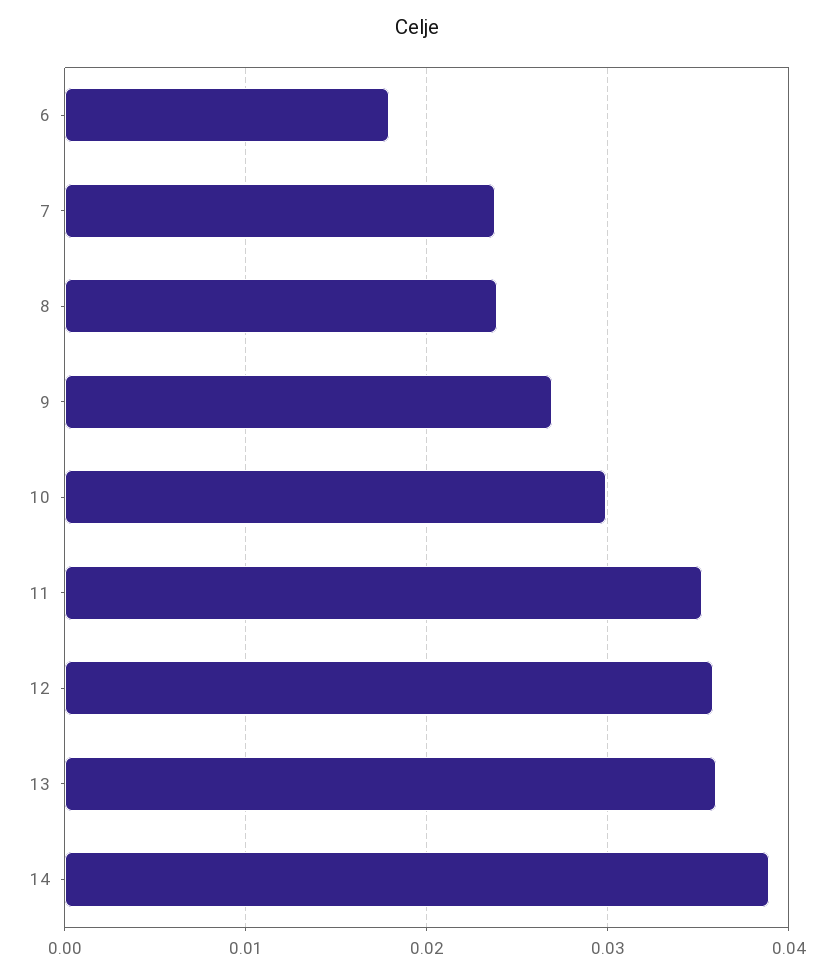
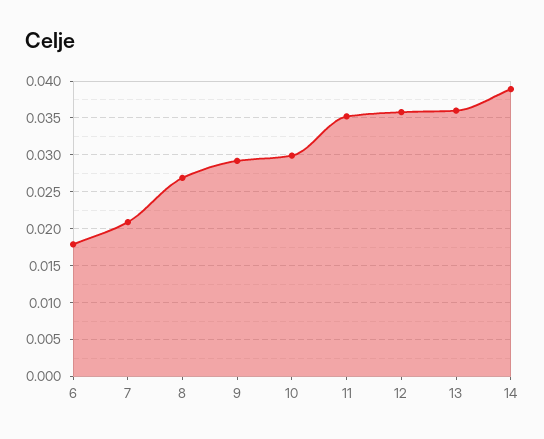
7: 0.024 -> 0.021
8: 0.024 -> 0.027
9: 0.027 -> 0.029

